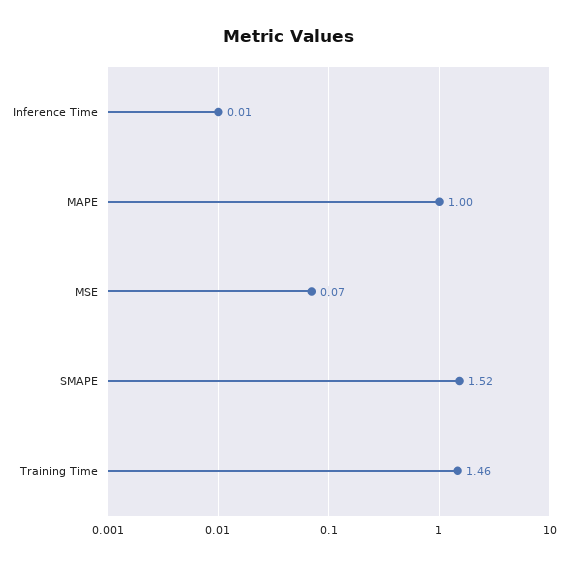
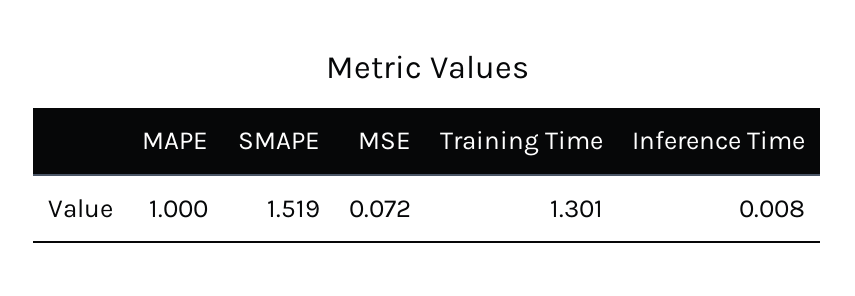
Training Time: 1.46 -> 1.301

